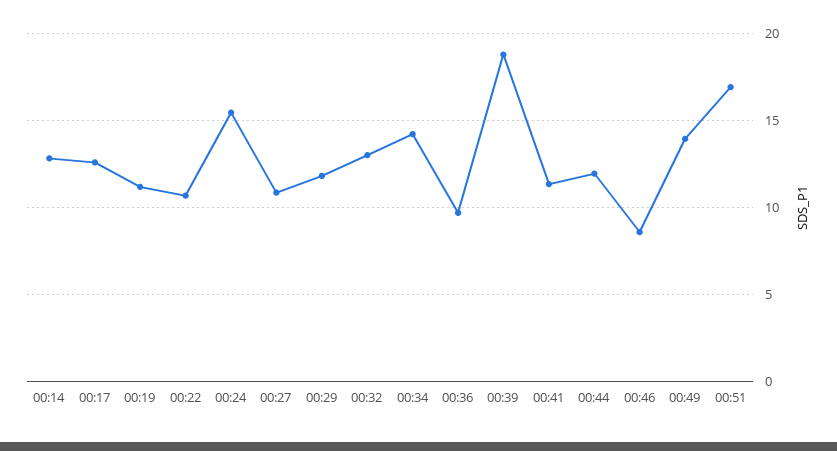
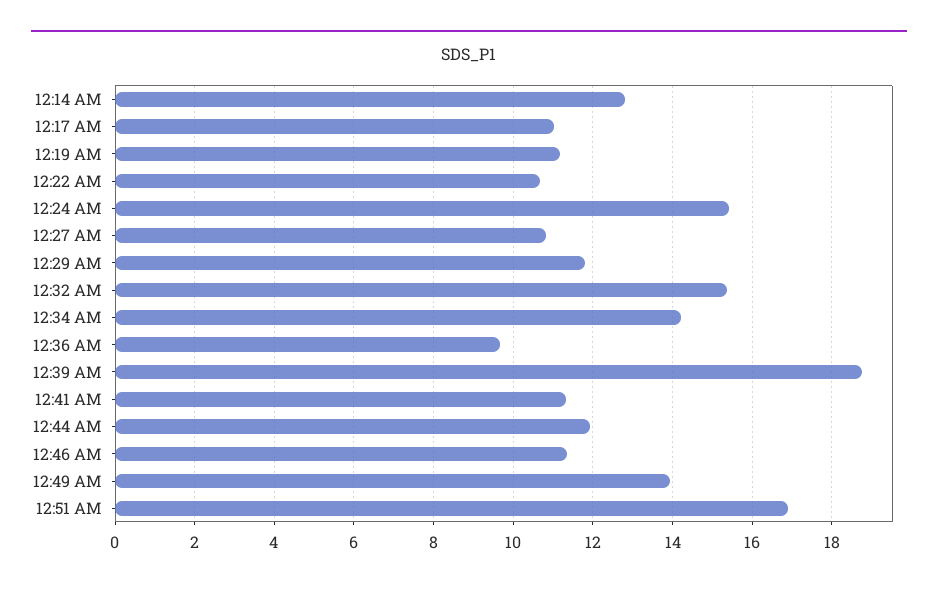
00:17: 12.5 -> 11
00:32: 13 -> 15.4
00:46: 8.5 -> 11.4

